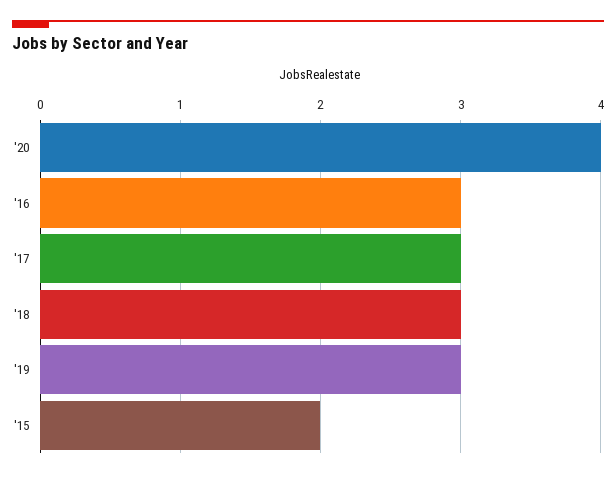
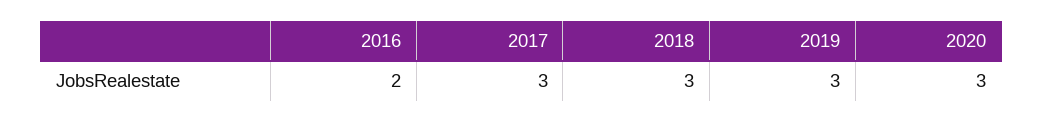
'20: 4 -> 3
'16: 3 -> 2
'15: 2 -> none

